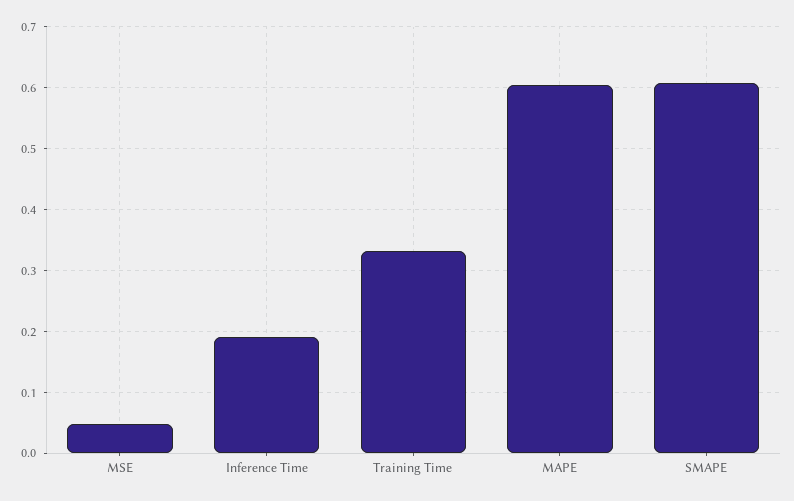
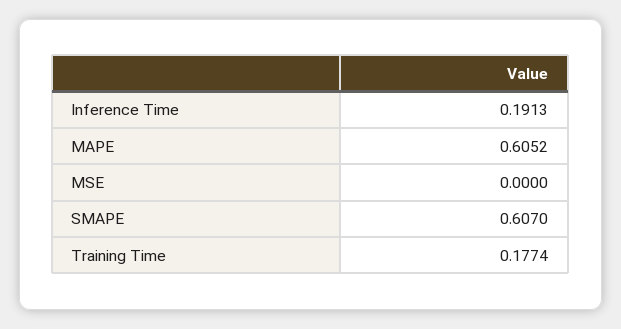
MSE: 0.05 -> 0
Training Time: 0.33 -> 0.1774

